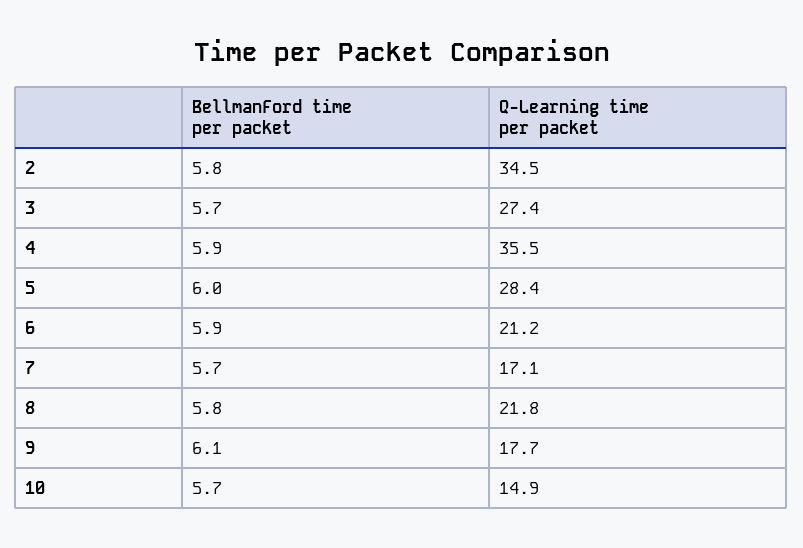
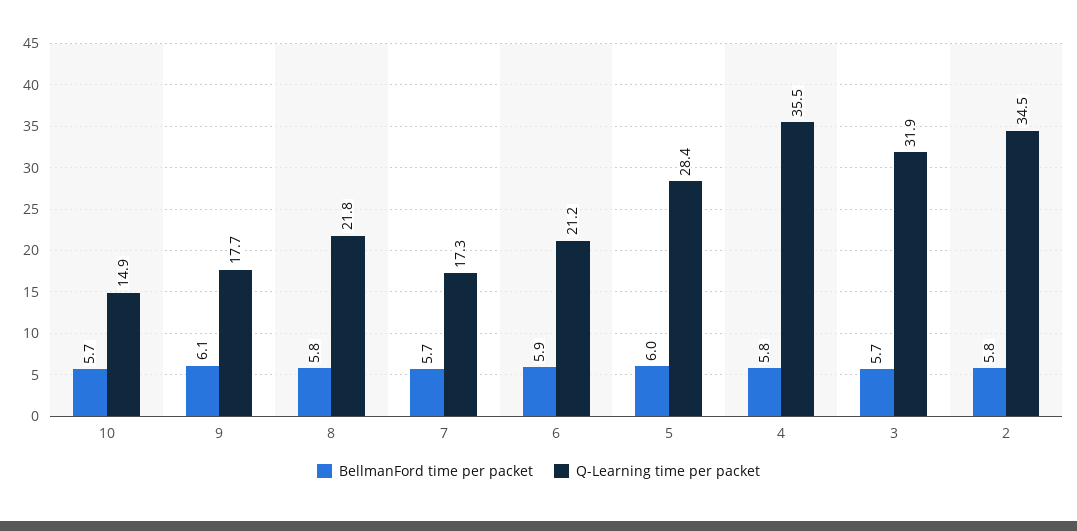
Q-Learning time per packet, 3: 27.4 -> 31.9
BellmanFord time per packet, 4: 5.9 -> 5.8
Q-Learning time per packet, 7: 17.1 -> 17.3

